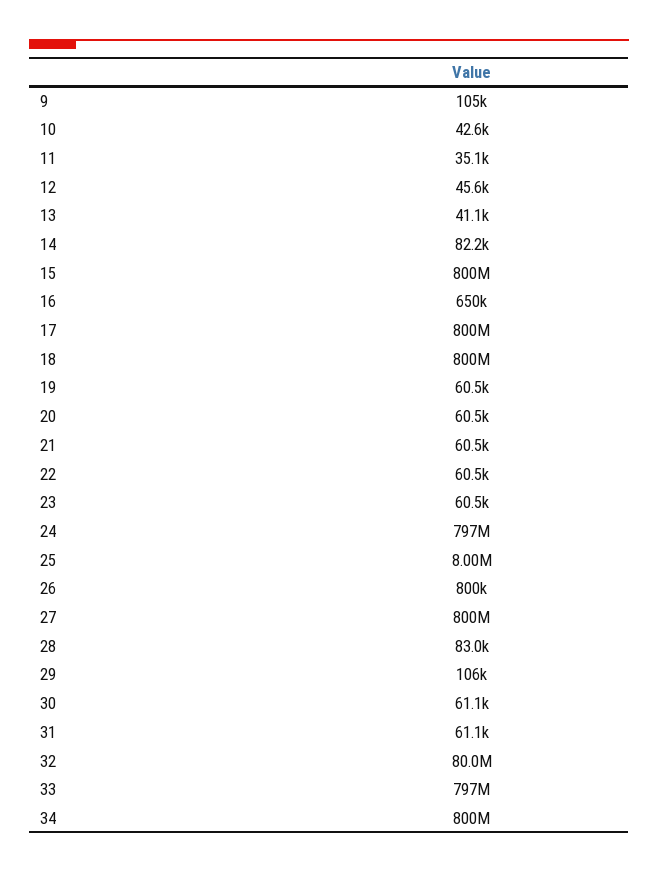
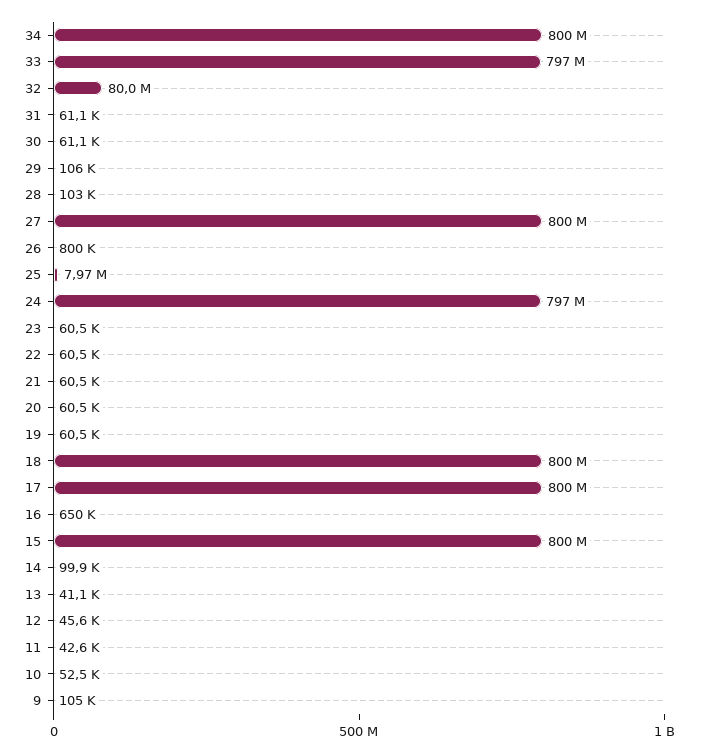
10: 42600 -> 52500
11: 35100 -> 42600
14: 82200 -> 99900
25: 8000000 -> 7970000
28: 83000 -> 103000

